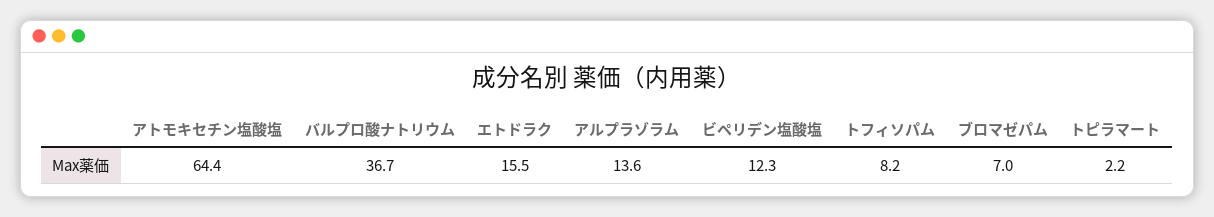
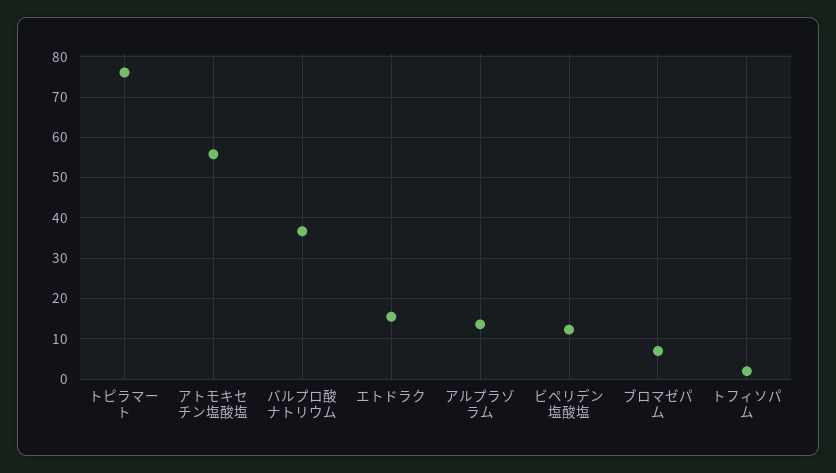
アトモキセチン塩酸塩: 64.4 -> 56
トフィソパム: 8.2 -> 2
トピラマート: 2.2 -> 76

